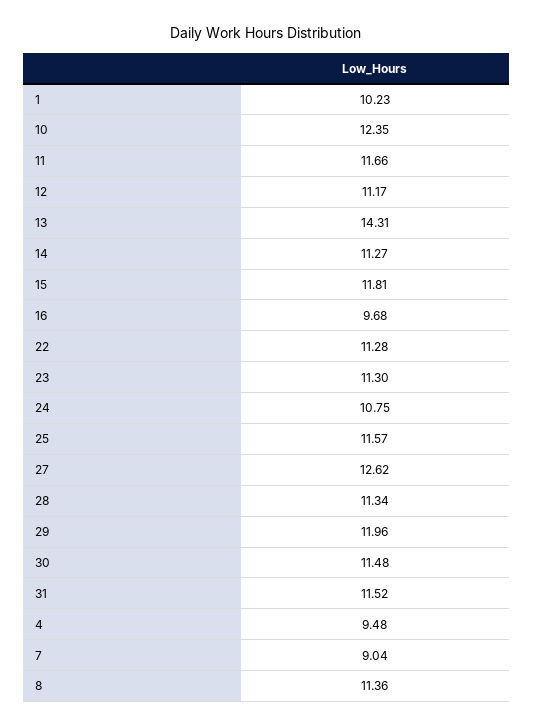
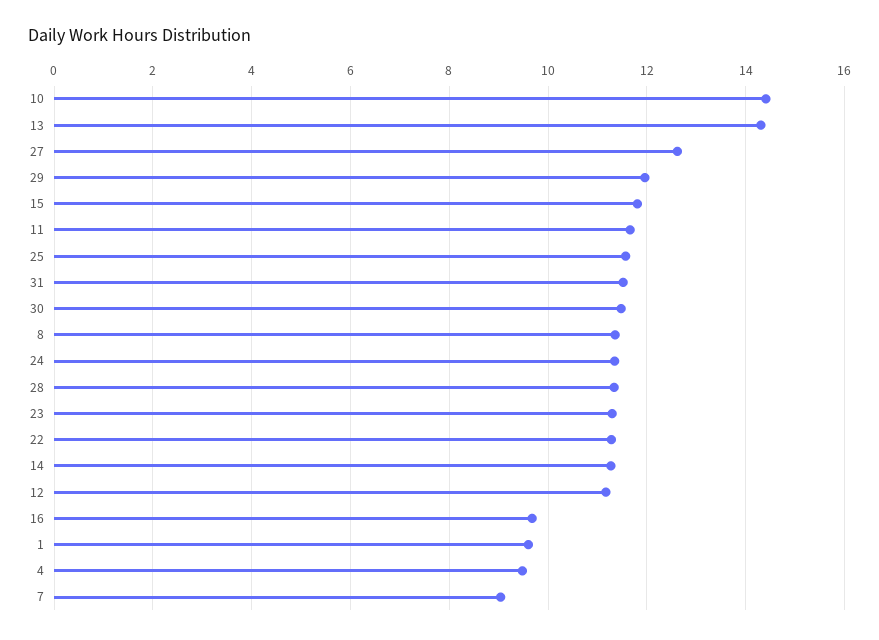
1: 10.23 -> 9.6
10: 12.35 -> 14.4
24: 10.75 -> 11.4

